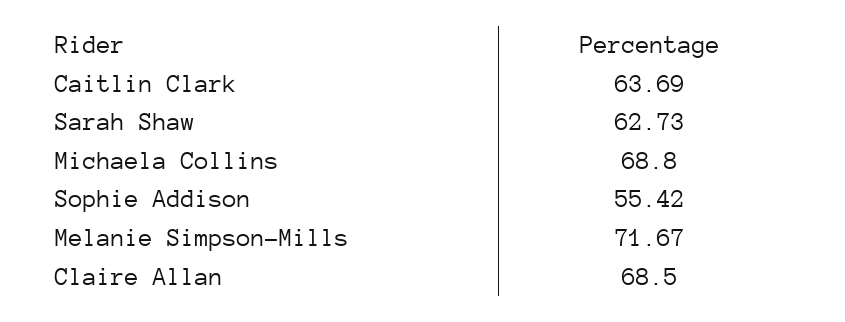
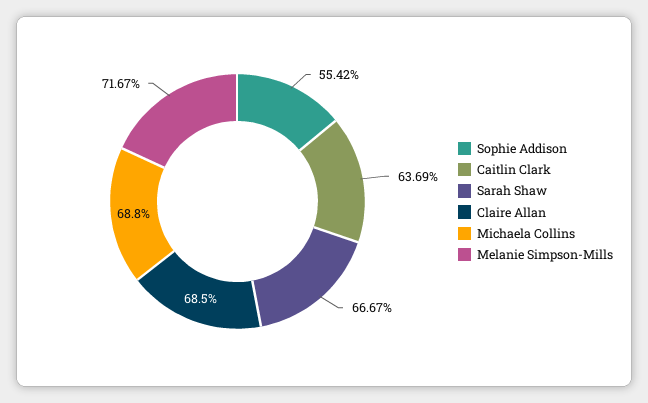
Sarah Shaw: 62.73 -> 66.67

